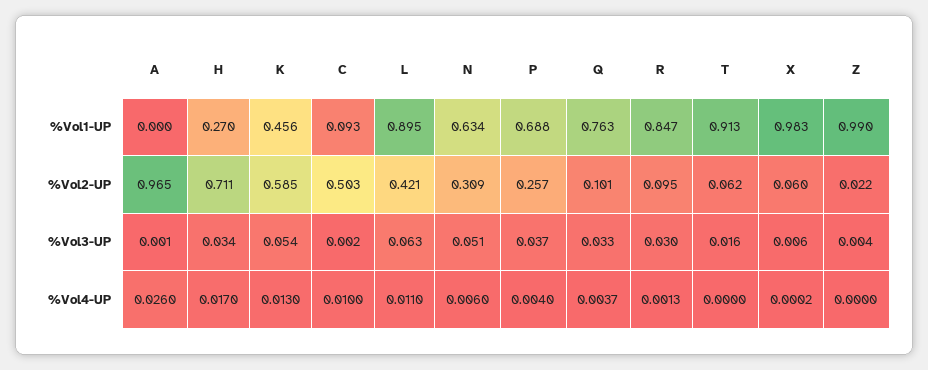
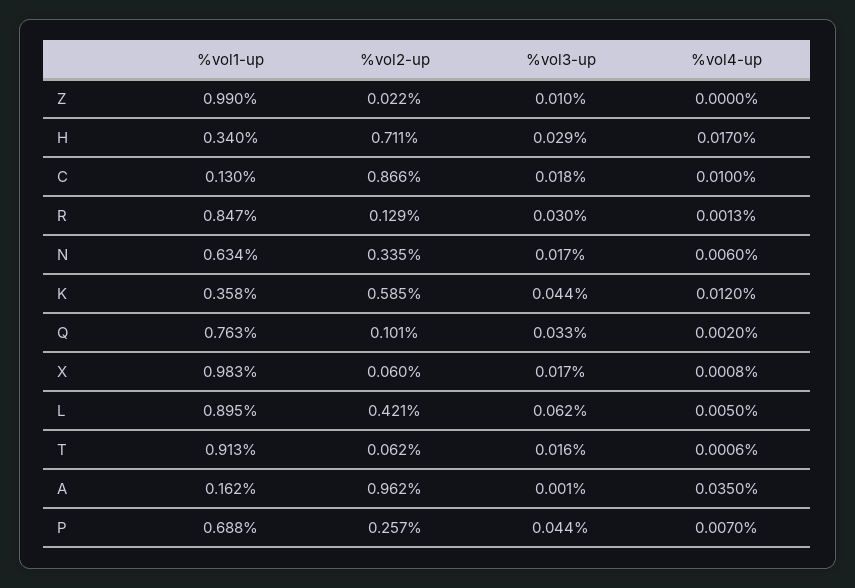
A, %Vol1-UP: 0 -> 0.162
H, %Vol1-UP: 0.27 -> 0.34
K, %Vol1-UP: 0.456 -> 0.358
C, %Vol1-UP: 0.093 -> 0.13
A, %Vol2-UP: 0.965 -> 0.962
C, %Vol2-UP: 0.503 -> 0.866
N, %Vol2-UP: 0.309 -> 0.335
R, %Vol2-UP: 0.095 -> 0.129
H, %Vol3-UP: 0.034 -> 0.029
K, %Vol3-UP: 0.054 -> 0.044
C, %Vol3-UP: 0.002 -> 0.018
L, %Vol3-UP: 0.063 -> 0.062
N, %Vol3-UP: 0.051 -> 0.017
P, %Vol3-UP: 0.037 -> 0.044
X, %Vol3-UP: 0.006 -> 0.017
Z, %Vol3-UP: 0.004 -> 0.01
A, %Vol4-UP: 0.026 -> 0.035
K, %Vol4-UP: 0.013 -> 0.012
L, %Vol4-UP: 0.011 -> 0.005
P, %Vol4-UP: 0.004 -> 0.007
Q, %Vol4-UP: 0.0037 -> 0.002
T, %Vol4-UP: 0 -> 0.0006
X, %Vol4-UP: 0.0002 -> 0.0008

